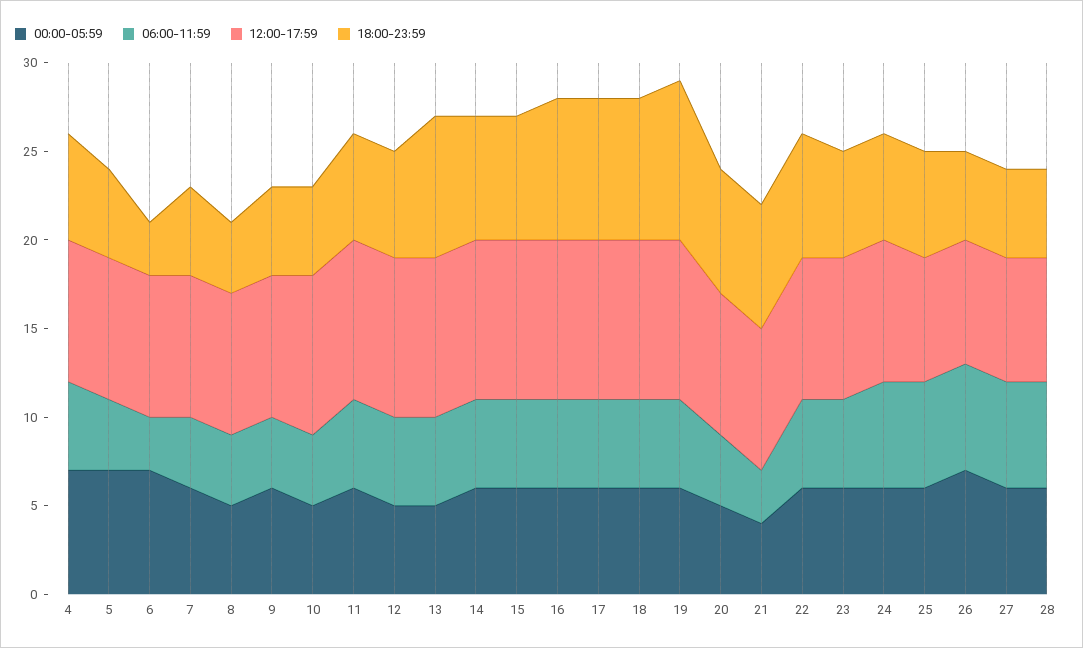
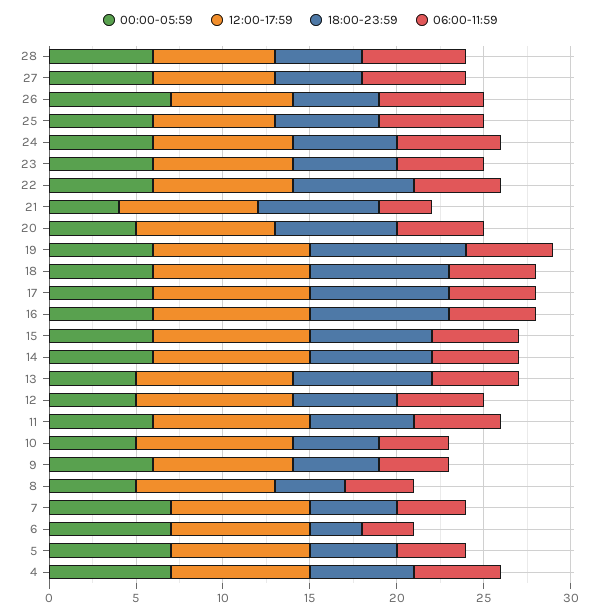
00:00-05:59, 7: 6 -> 7
06:00-11:59, 20: 4 -> 5

